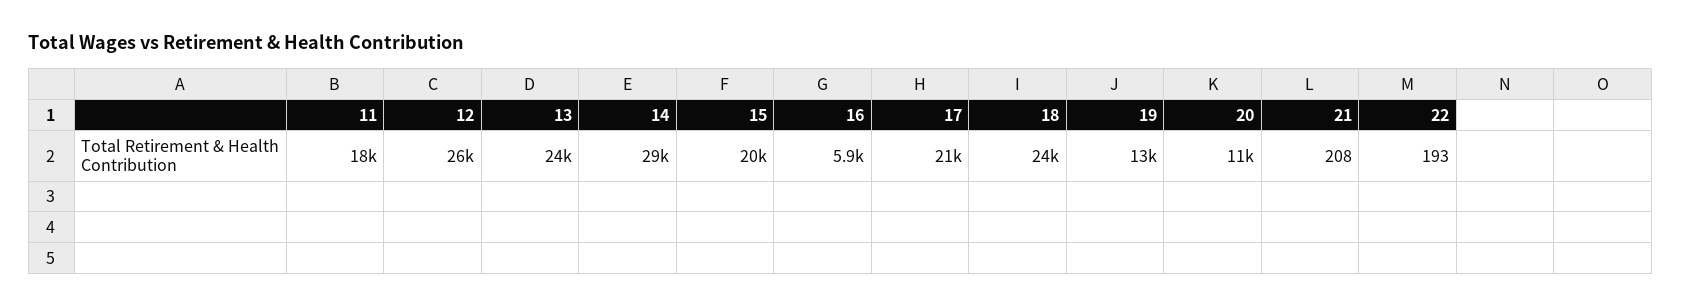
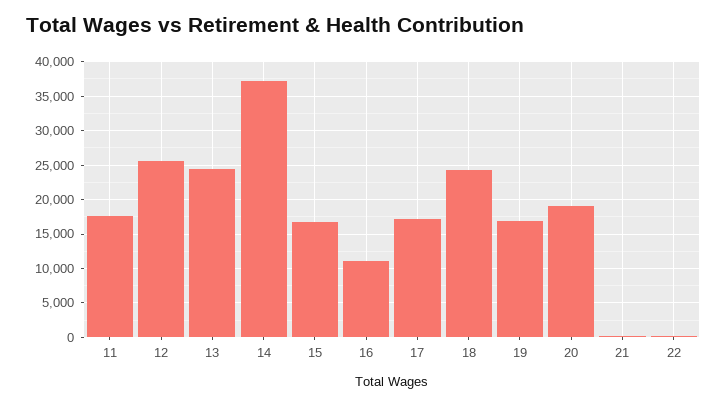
14: 29000 -> 37000
15: 20000 -> 17000
16: 5900 -> 11000
17: 21000 -> 17000
19: 13000 -> 17000
20: 11000 -> 19000

